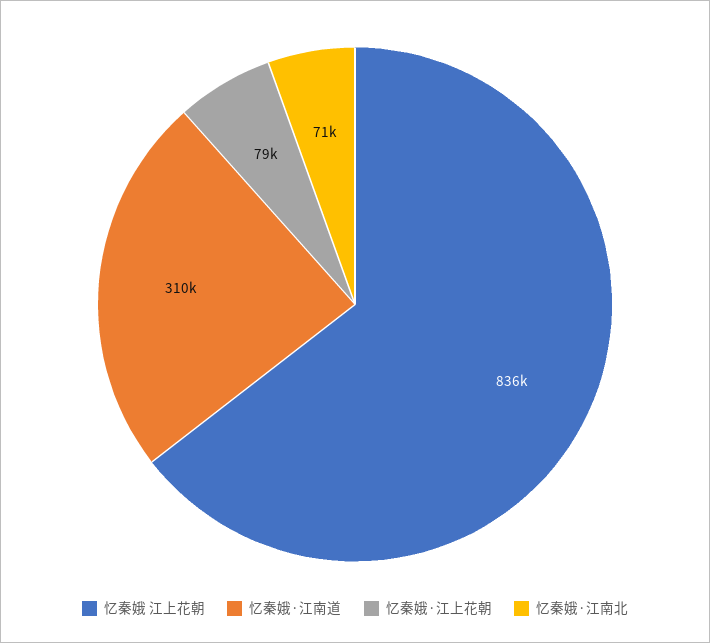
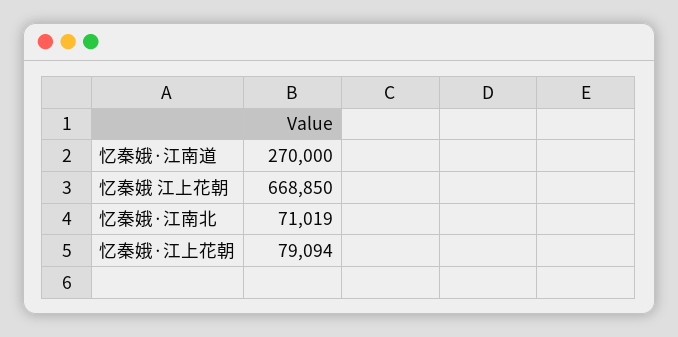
忆秦娥 江上花朝: 836000 -> 668850
忆秦娥·江南道: 310000 -> 270000

